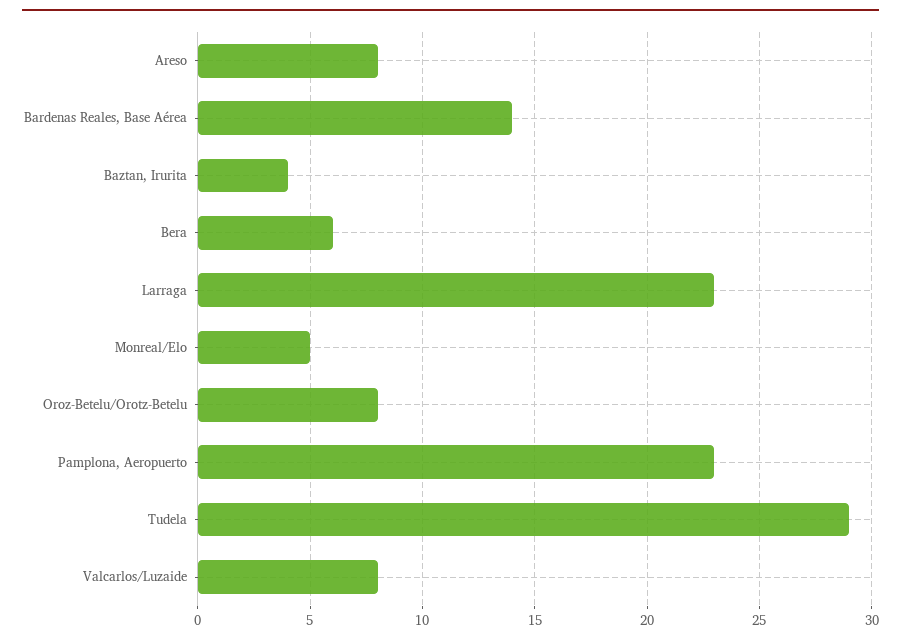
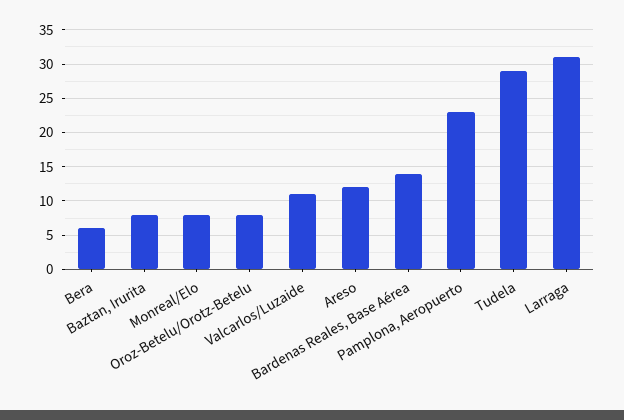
Areso: 8 -> 12
Baztan, Irurita: 4 -> 8
Larraga: 23 -> 31
Monreal/Elo: 5 -> 8
Valcarlos/Luzaide: 8 -> 11

